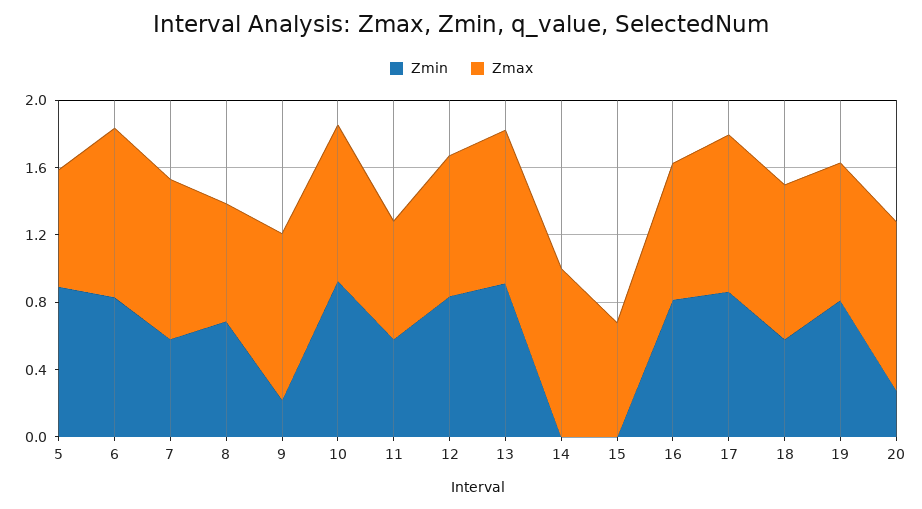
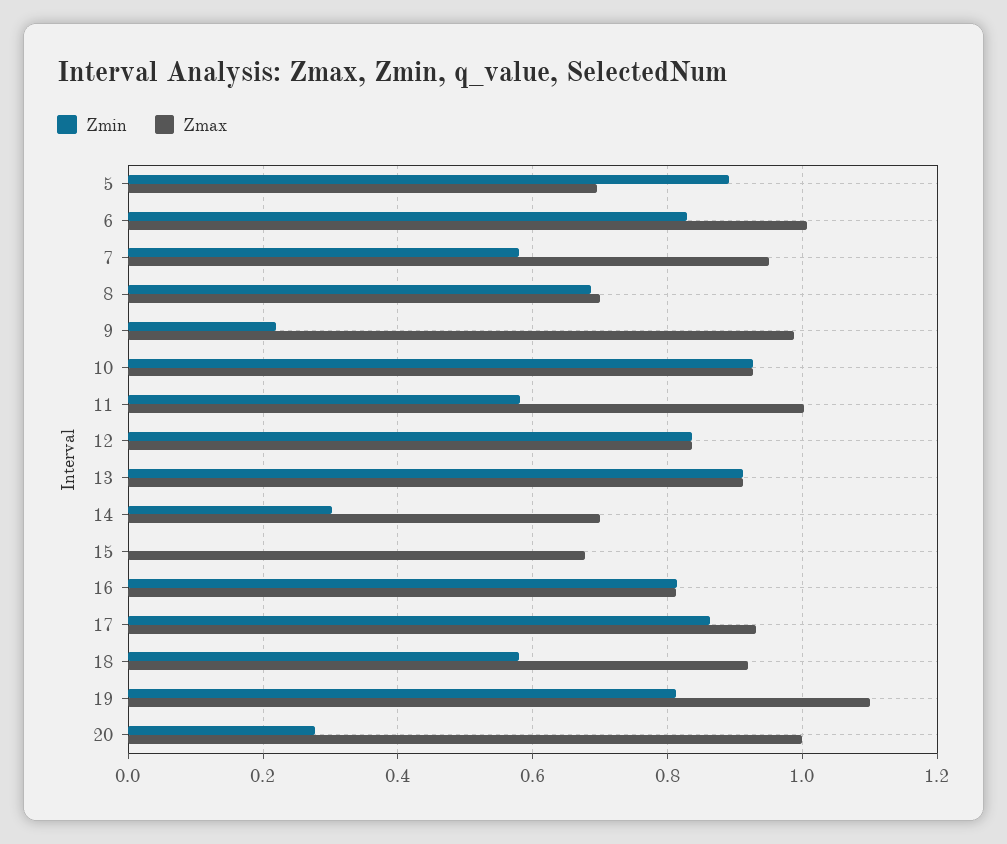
Zmax, 11: 0.7 -> 1
Zmin, 14: 0 -> 0.3
Zmax, 14: 1 -> 0.7
Zmax, 19: 0.8 -> 1.1

